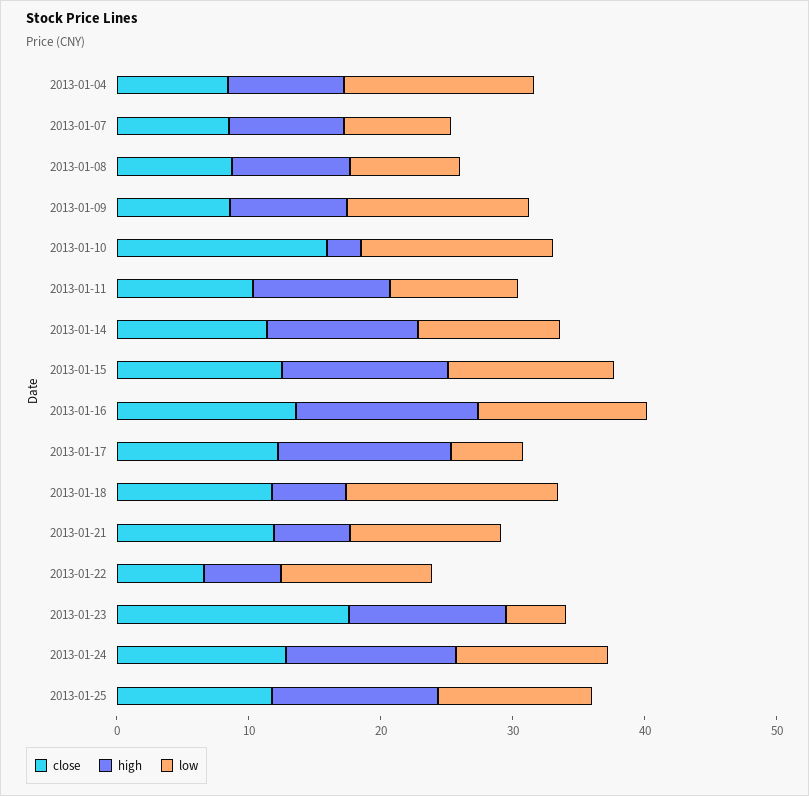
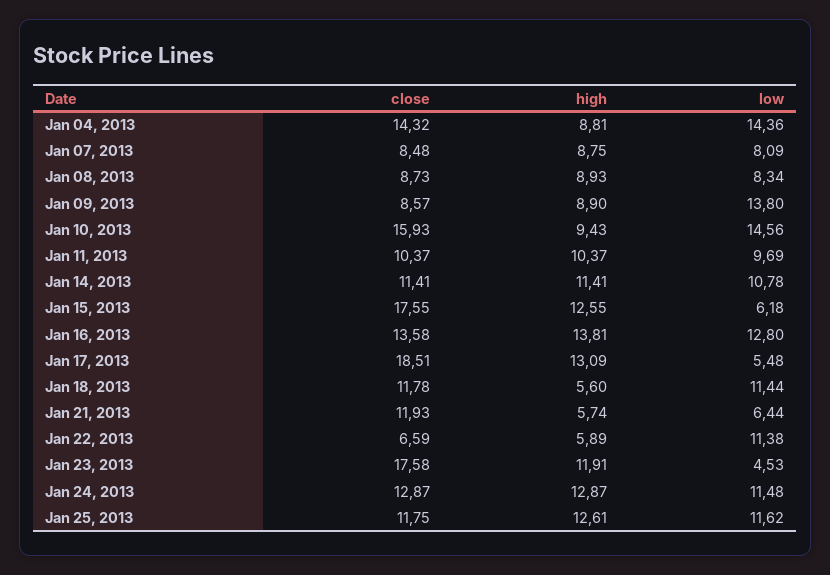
close, 2013-01-04: 8 -> 14.32
high, 2013-01-10: 2 -> 9.43
close, 2013-01-15: 12 -> 17.55
low, 2013-01-15: 12 -> 6.18
close, 2013-01-17: 12 -> 18.51
low, 2013-01-18: 16 -> 11.44
low, 2013-01-21: 12 -> 6.44

